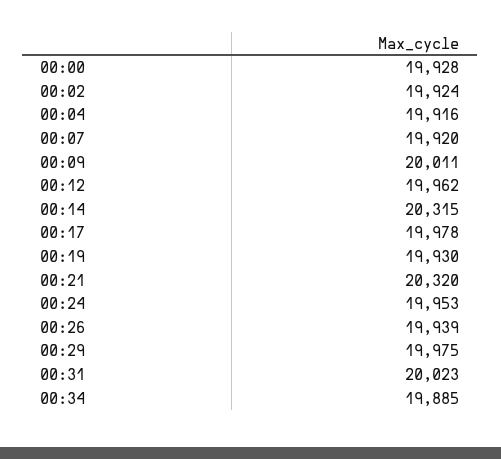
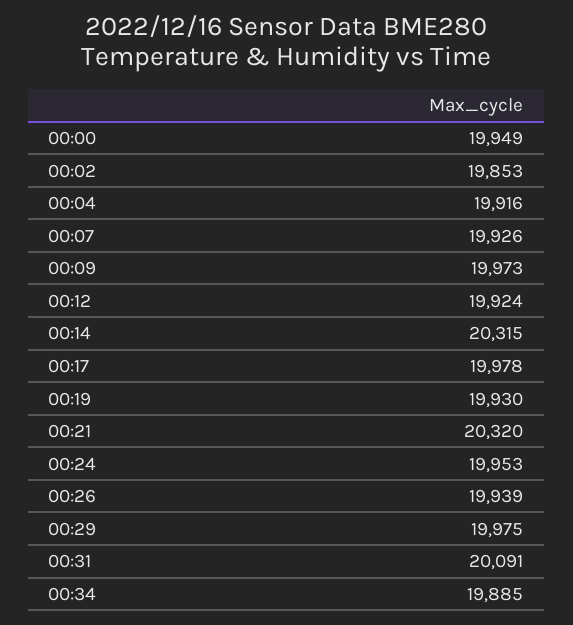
00:00: 19928 -> 19949
00:02: 19924 -> 19853
00:07: 19920 -> 19926
00:09: 20011 -> 19973
00:12: 19962 -> 19924
00:31: 20023 -> 20091

